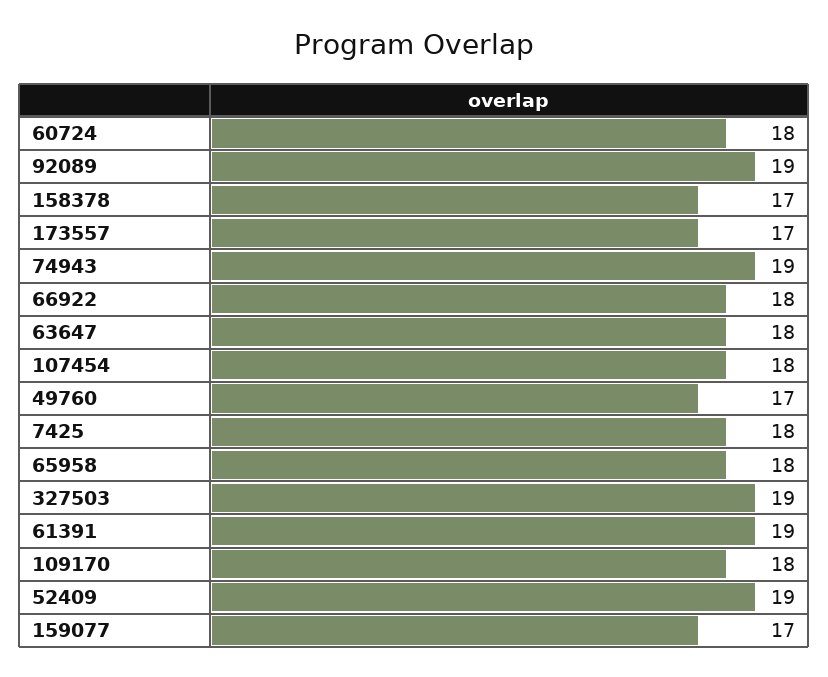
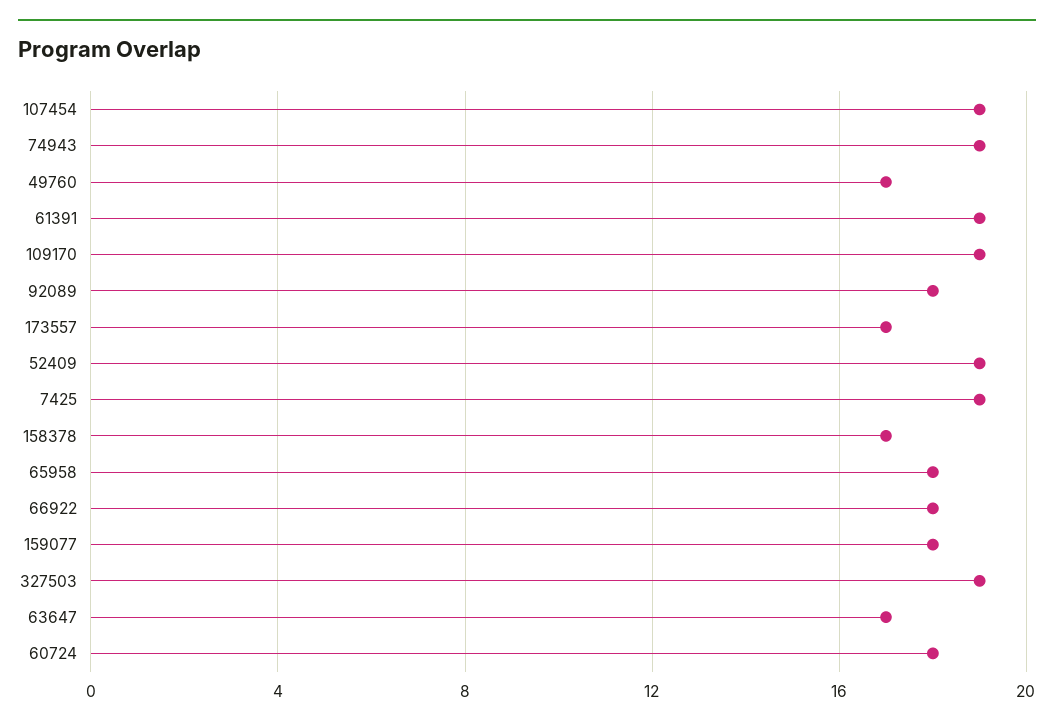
92089: 19 -> 18
63647: 18 -> 17
107454: 18 -> 19
7425: 18 -> 19
109170: 18 -> 19
159077: 17 -> 18

